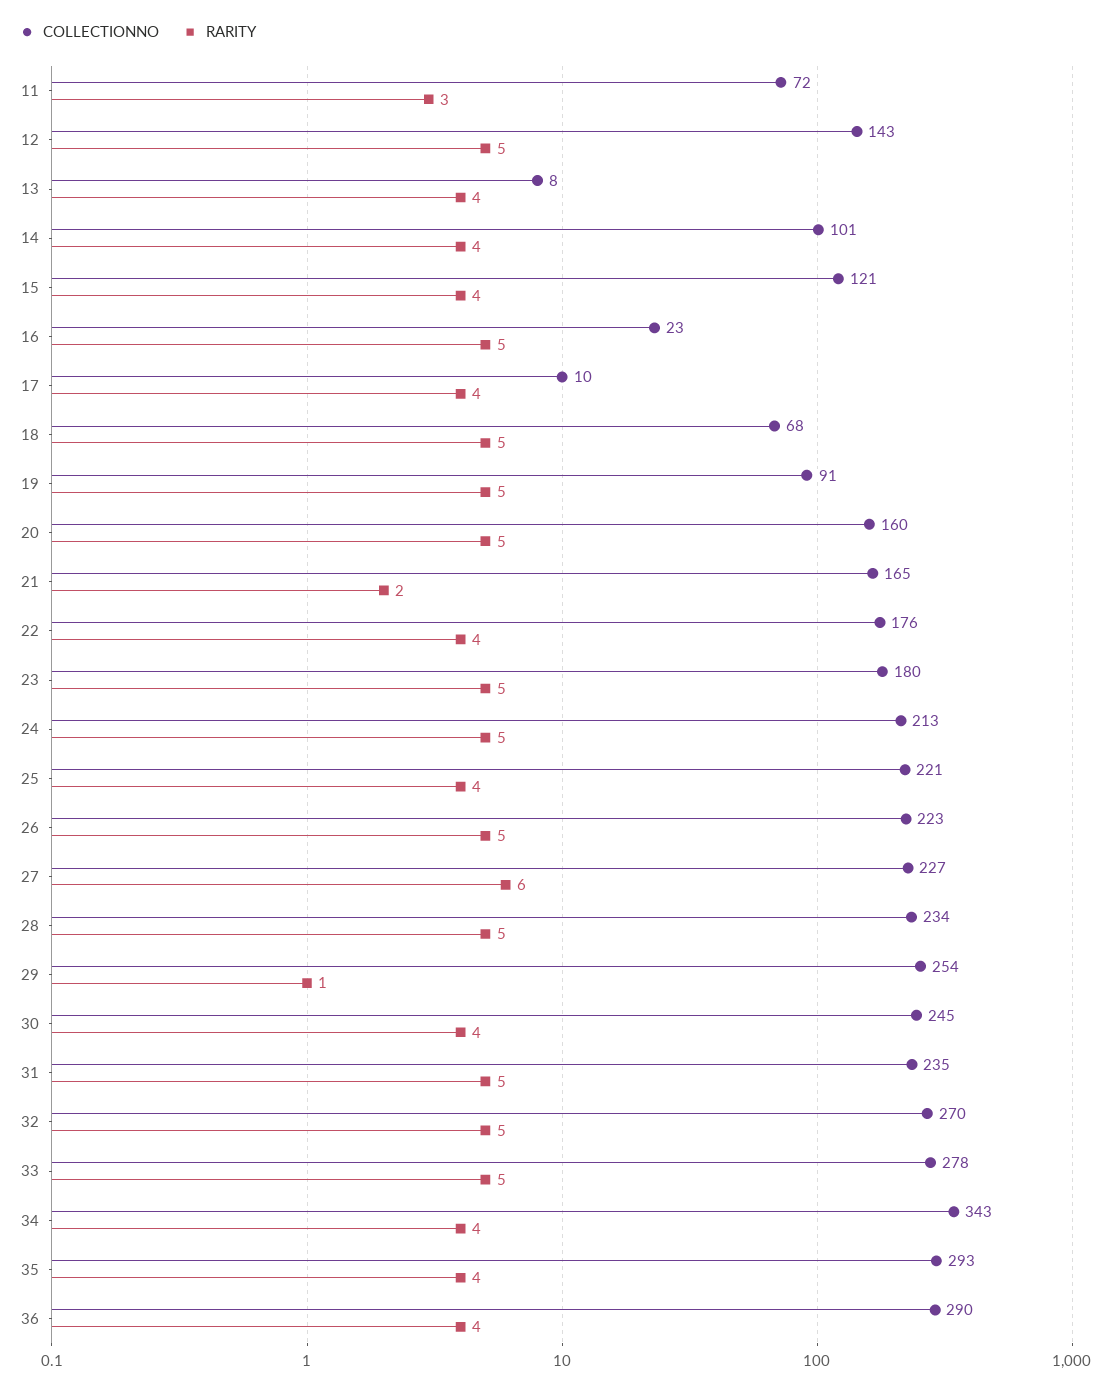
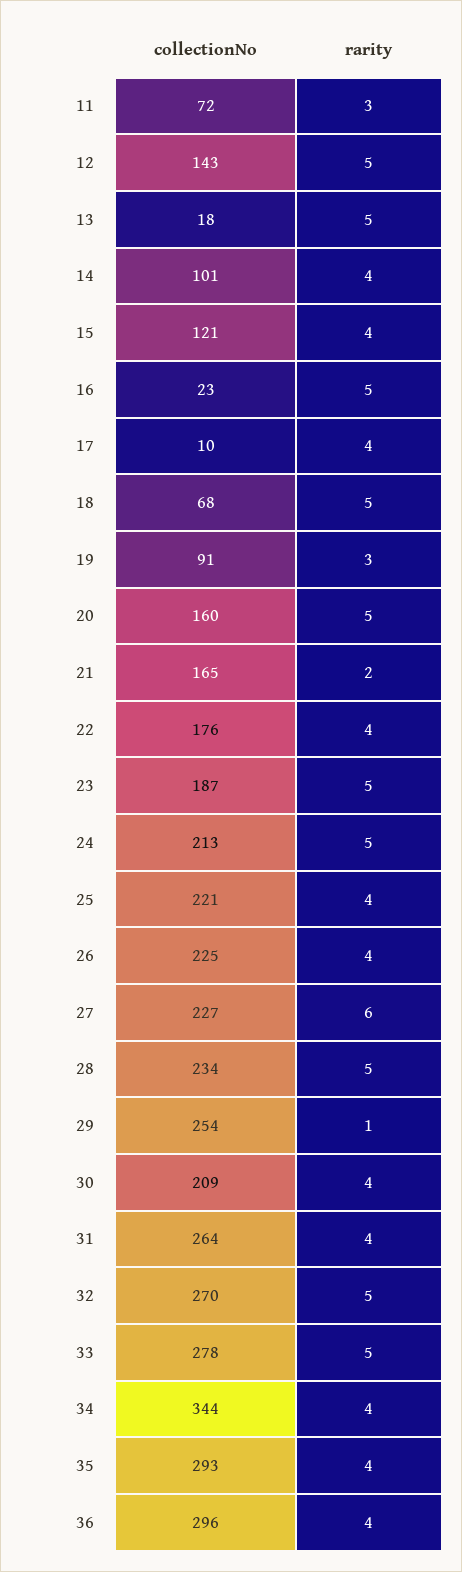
COLLECTIONNO, 13: 8 -> 18
RARITY, 13: 4 -> 5
RARITY, 19: 5 -> 3
COLLECTIONNO, 23: 180 -> 187
COLLECTIONNO, 26: 223 -> 225
RARITY, 26: 5 -> 4
COLLECTIONNO, 30: 245 -> 209
COLLECTIONNO, 31: 235 -> 264
RARITY, 31: 5 -> 4
COLLECTIONNO, 34: 343 -> 344
COLLECTIONNO, 36: 290 -> 296

